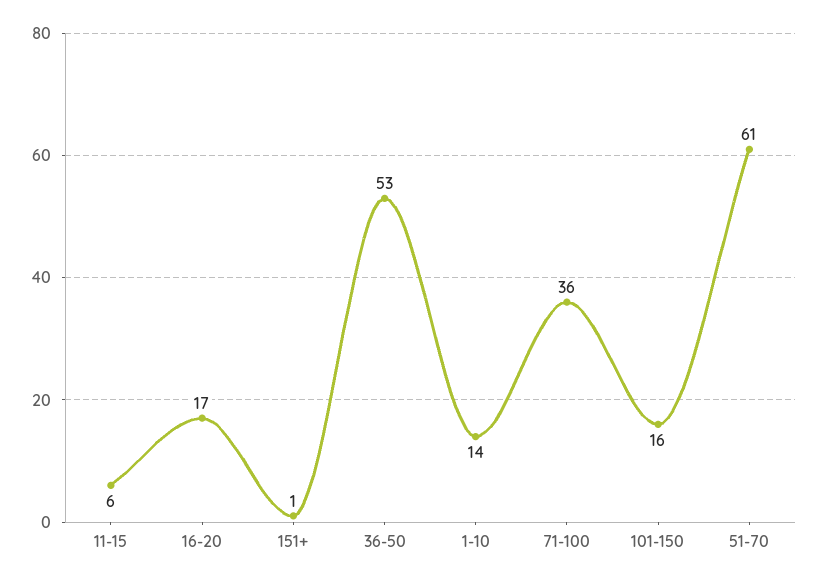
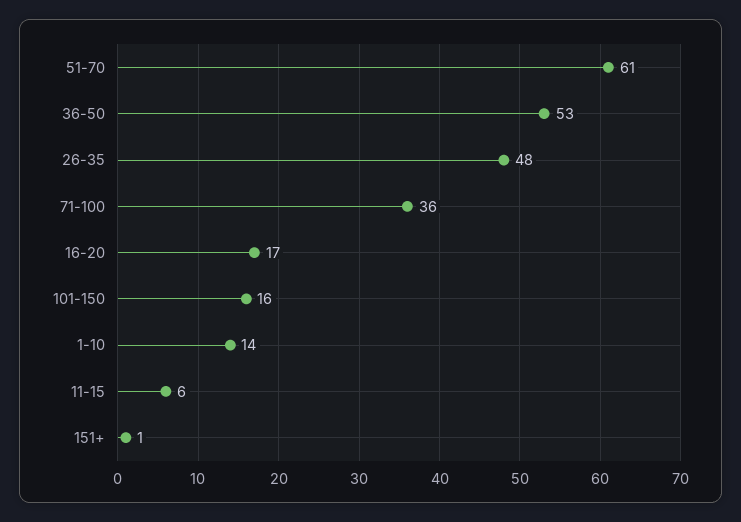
26-35: none -> 48

